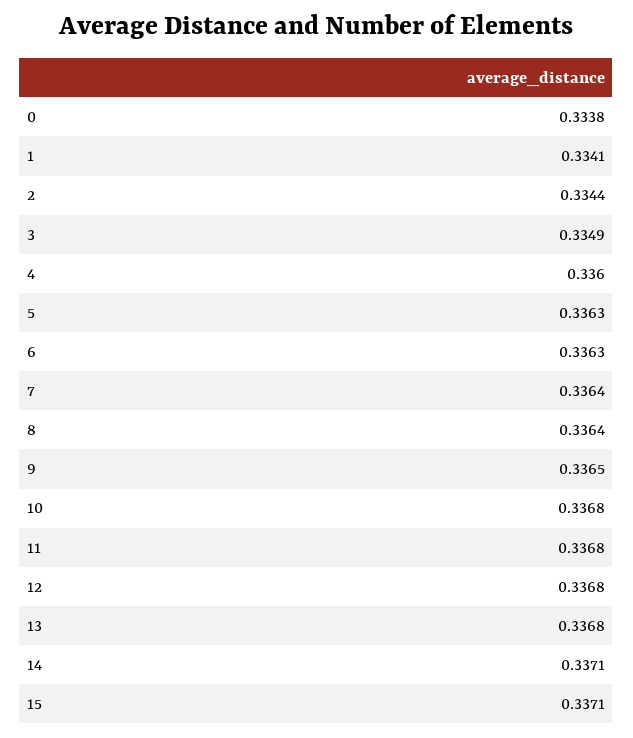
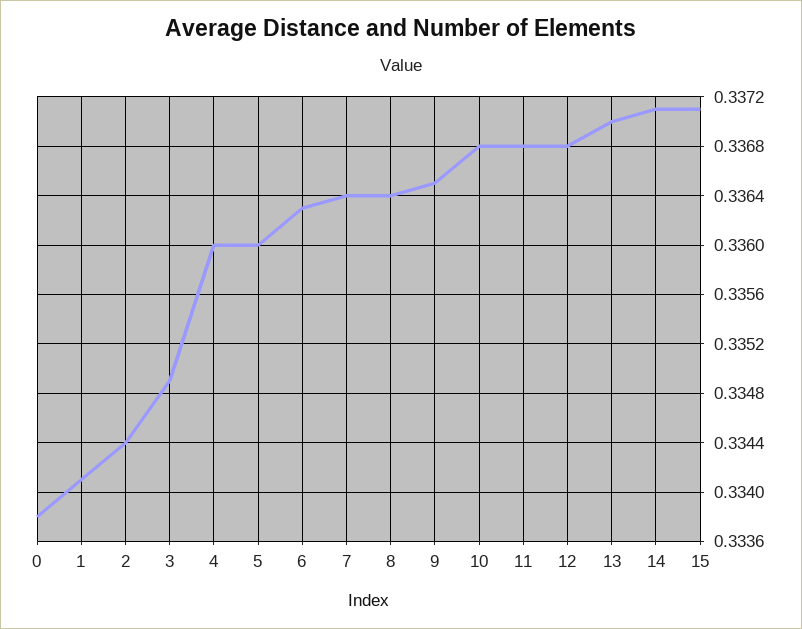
5: 0.3363 -> 0.336
13: 0.3368 -> 0.337

